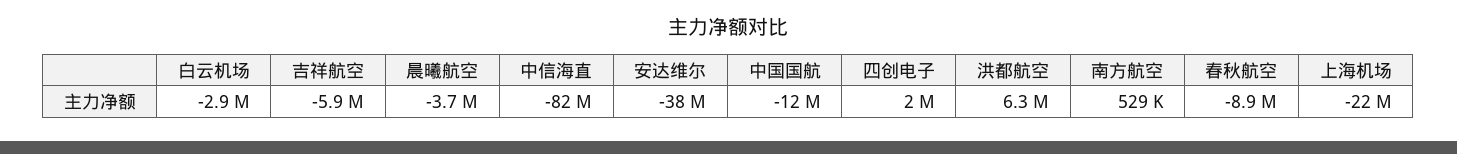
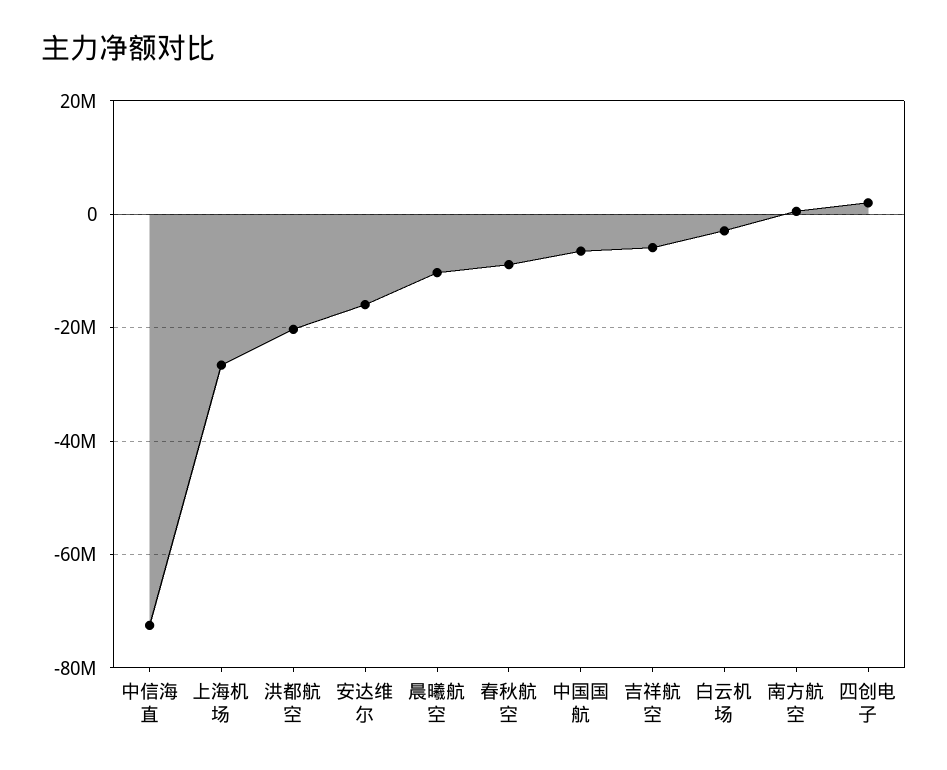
晨曦航空: -3700000 -> -10000000
中信海直: -82000000 -> -72000000
安达维尔: -38000000 -> -16000000
中国国航: -12000000 -> -6000000
洪都航空: 6300000 -> -20000000
上海机场: -22000000 -> -26000000

